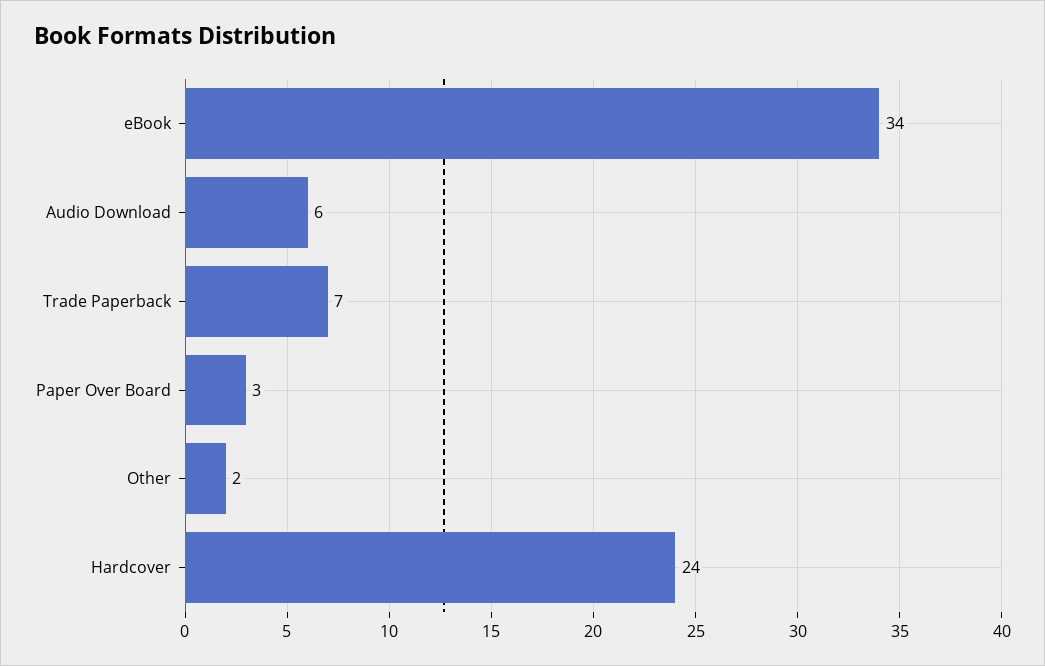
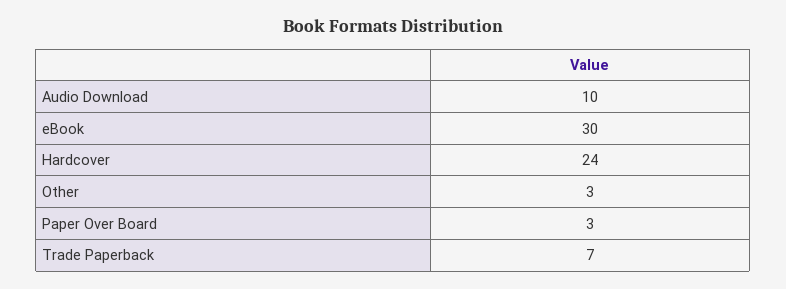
eBook: 34 -> 30
Audio Download: 6 -> 10
Other: 2 -> 3

